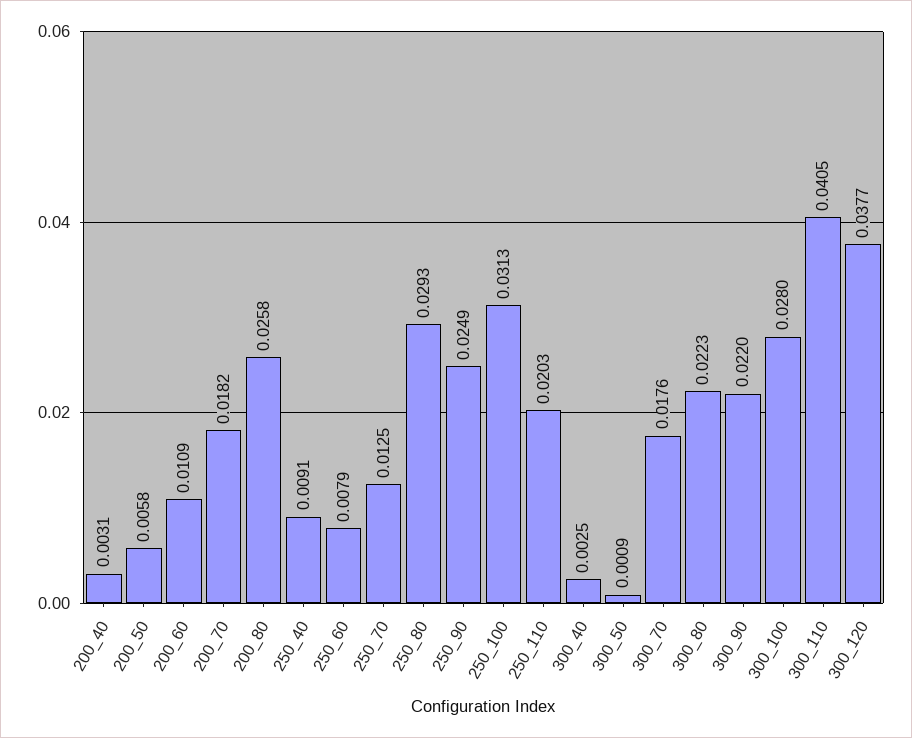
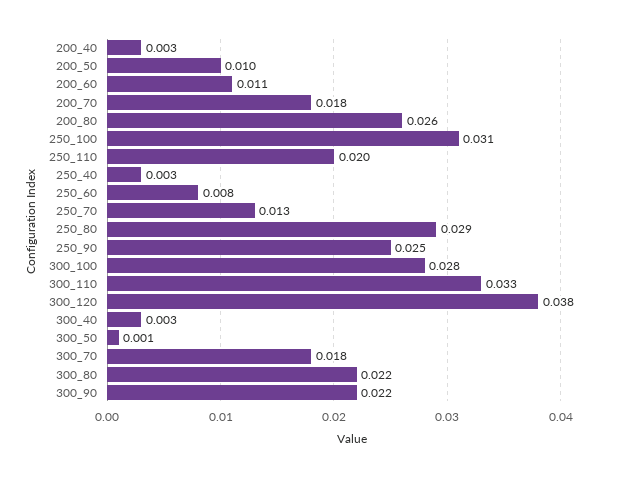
200_50: 0.0058 -> 0.01
250_40: 0.0091 -> 0.003
300_110: 0.0405 -> 0.033

